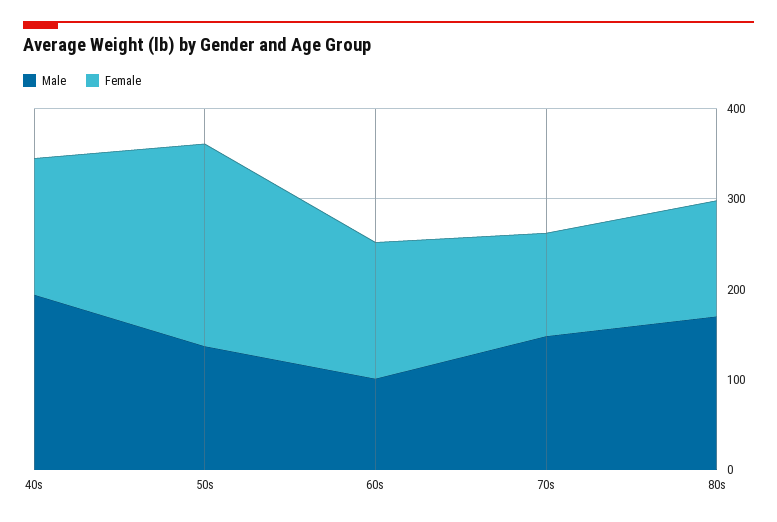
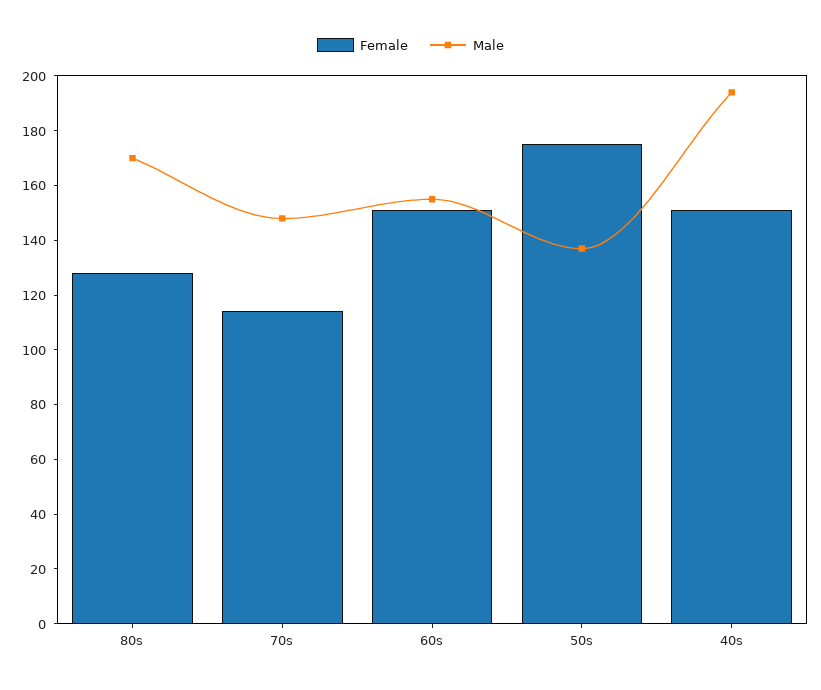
Female, 50s: 220 -> 175
Male, 60s: 100 -> 155

